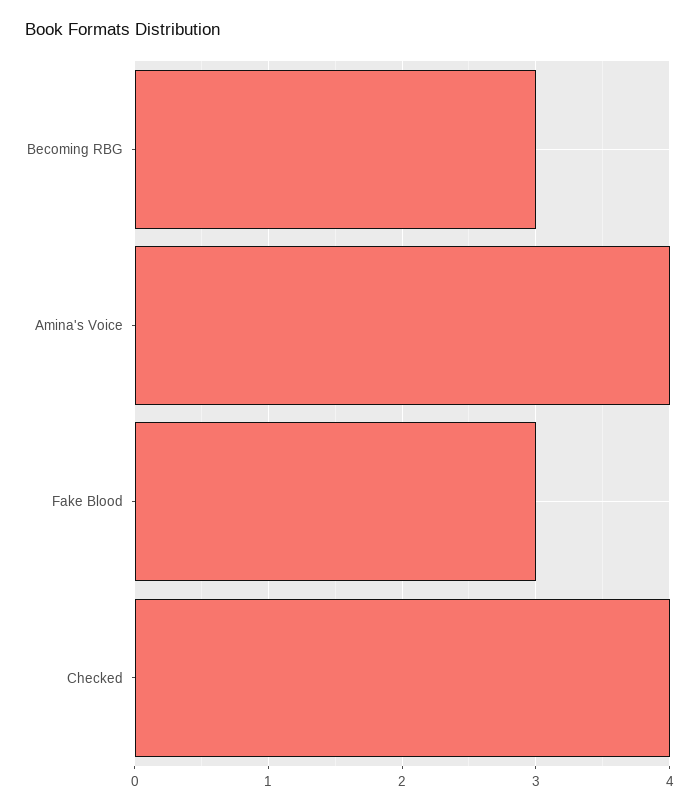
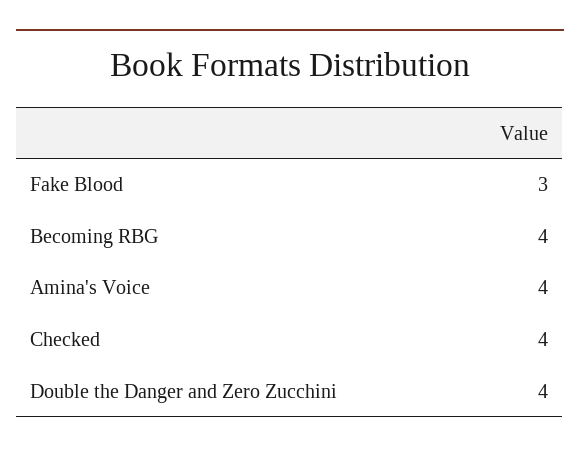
Becoming RBG: 3 -> 4
Double the Danger and Zero Zucchini: none -> 4

